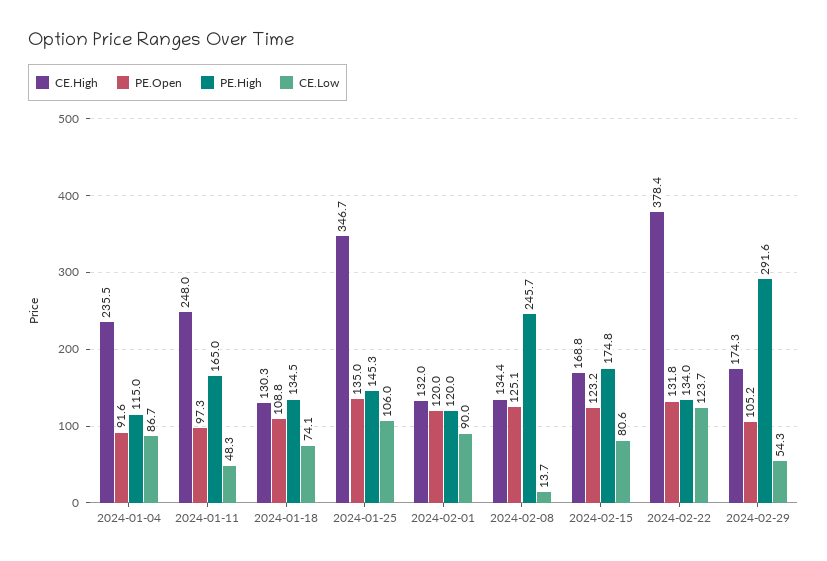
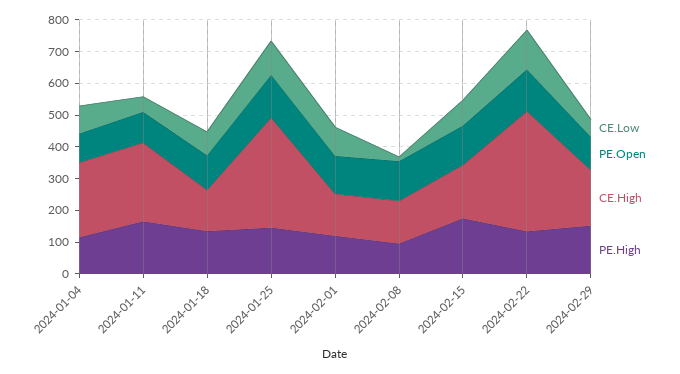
PE.High, 2024-02-08: 245.7 -> 100
PE.High, 2024-02-29: 291.6 -> 150

